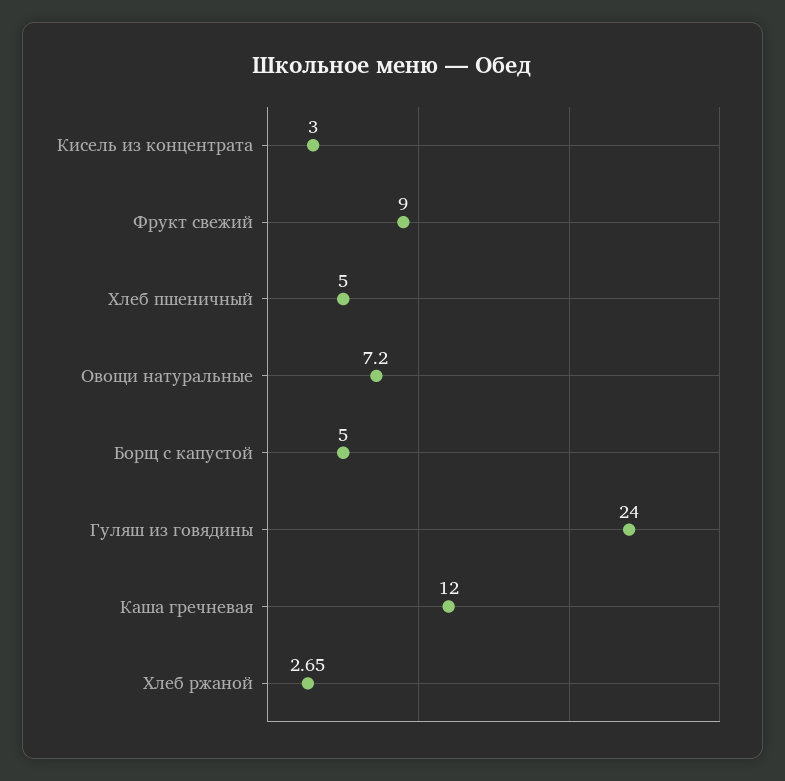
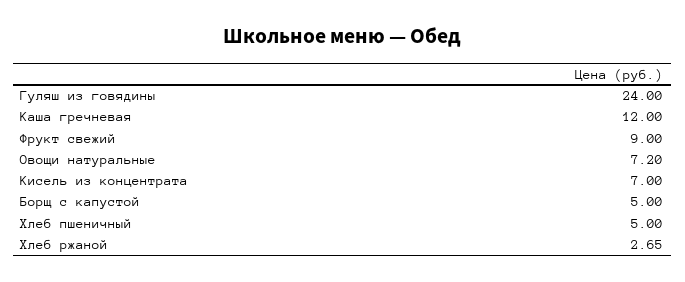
Кисель из концентрата: 3 -> 7

